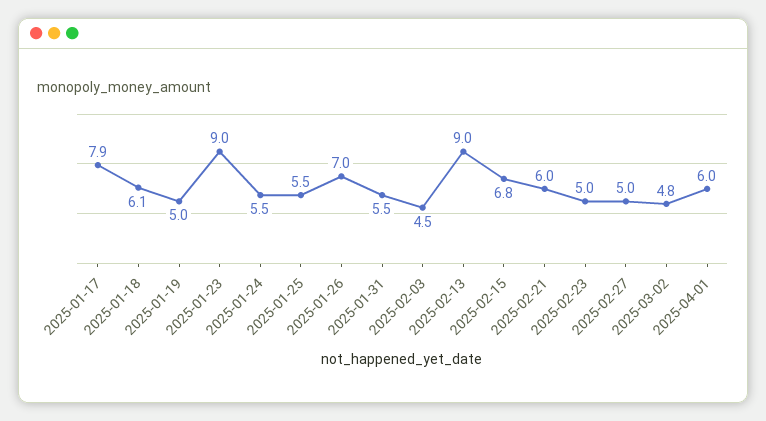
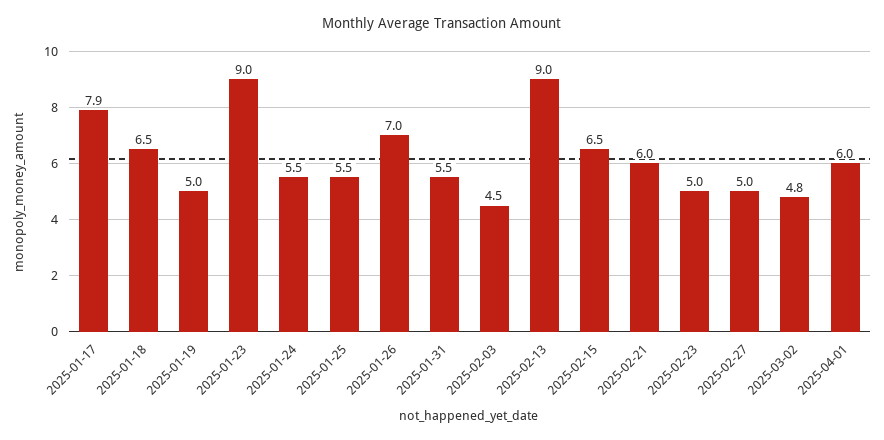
2025-01-18: 6.1 -> 6.5
2025-02-15: 6.8 -> 6.5

